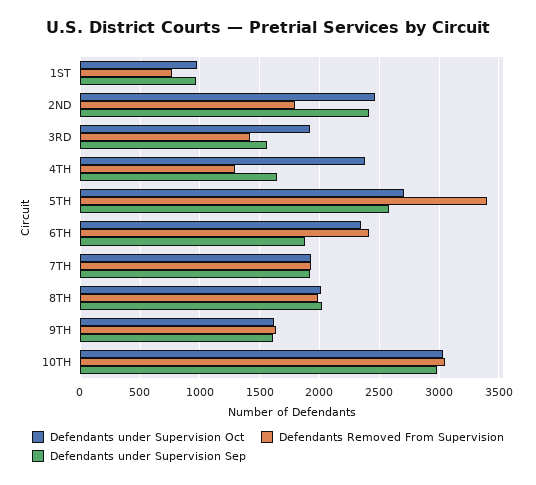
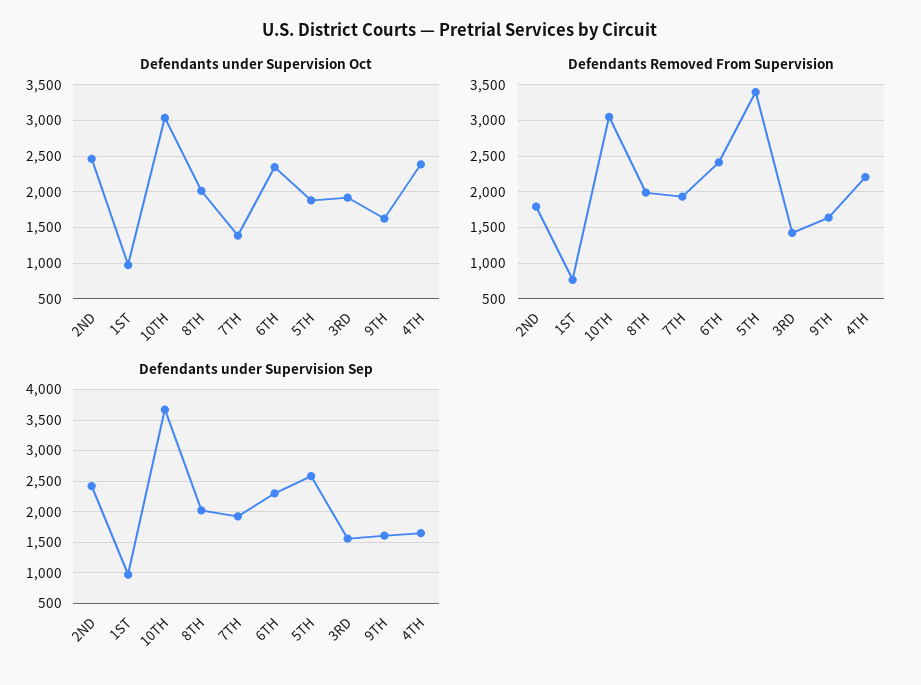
Defendants Removed From Supervision, 4TH: 1300 -> 2200
Defendants under Supervision Oct, 5TH: 2700 -> 1900
Defendants under Supervision Sep, 6TH: 1900 -> 2300
Defendants under Supervision Oct, 7TH: 1900 -> 1400
Defendants under Supervision Sep, 10TH: 3000 -> 3700

